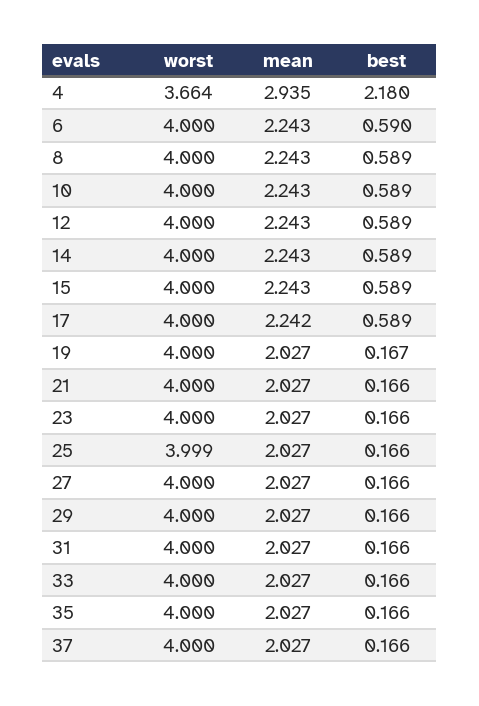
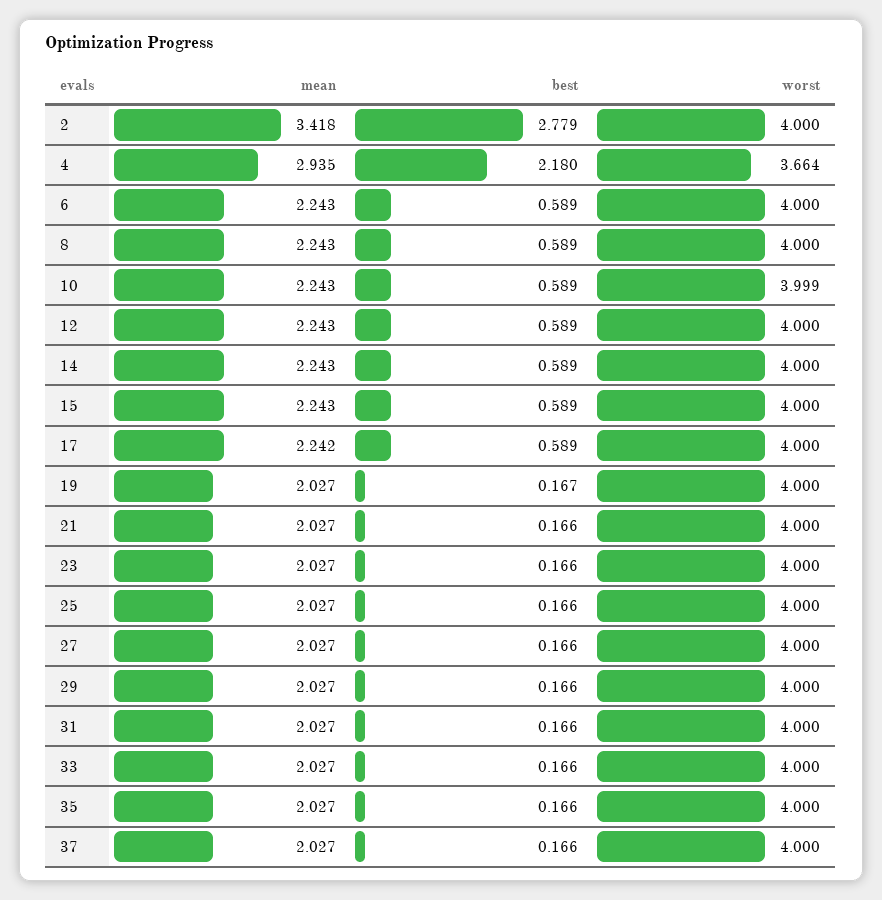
best, 6: 0.59 -> 0.589
worst, 10: 4 -> 3.999
worst, 25: 3.999 -> 4
mean, 2: none -> 3.418
best, 2: none -> 2.779
worst, 2: none -> 4

